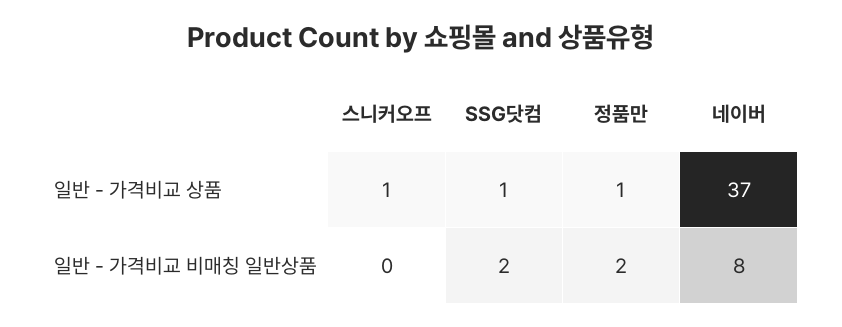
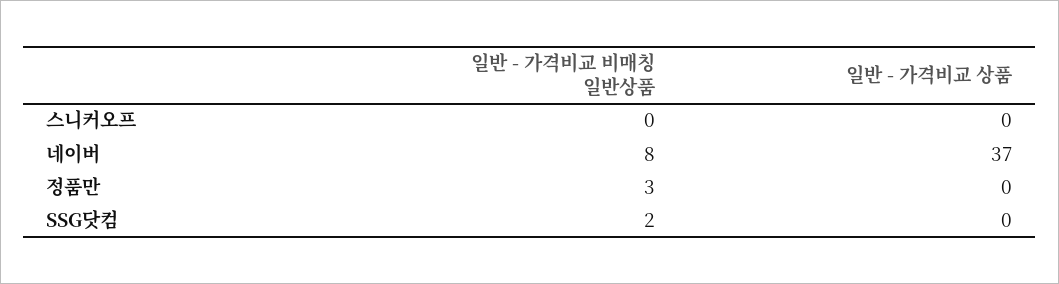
스니커오프, 일반 - 가격비교 상품: 1 -> 0
SSG닷컴, 일반 - 가격비교 상품: 1 -> 0
정품만, 일반 - 가격비교 상품: 1 -> 0
정품만, 일반 - 가격비교 비매칭 일반상품: 2 -> 3

